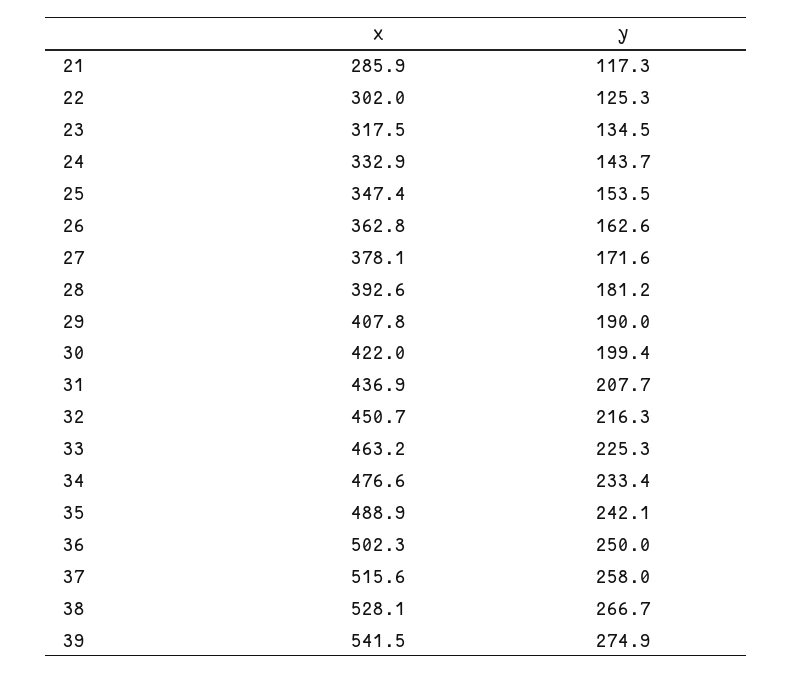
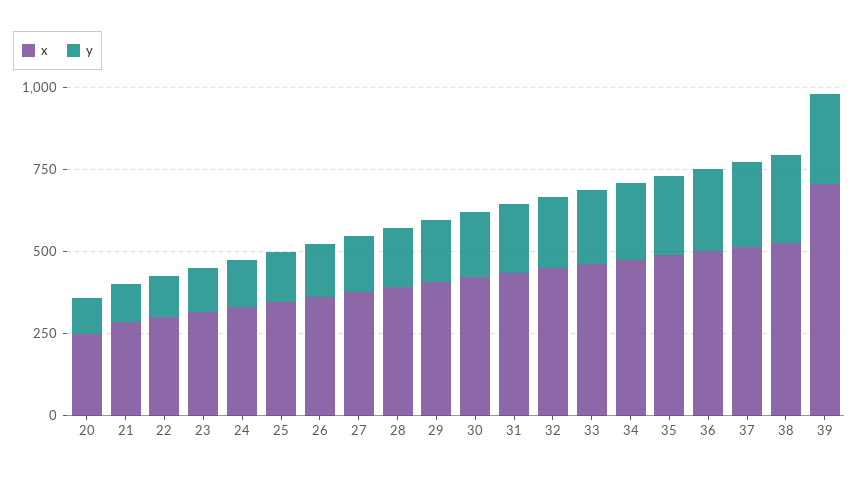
x, 39: 541.5 -> 700
x, 20: none -> 250
y, 20: none -> 100

